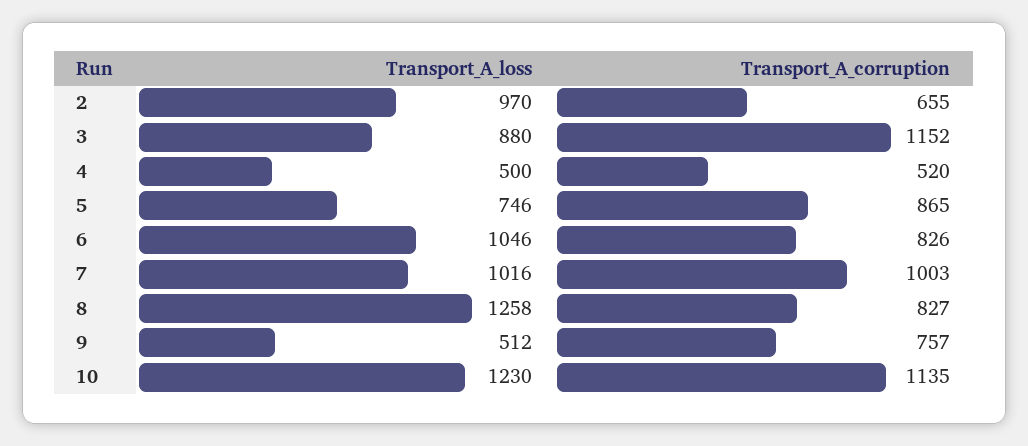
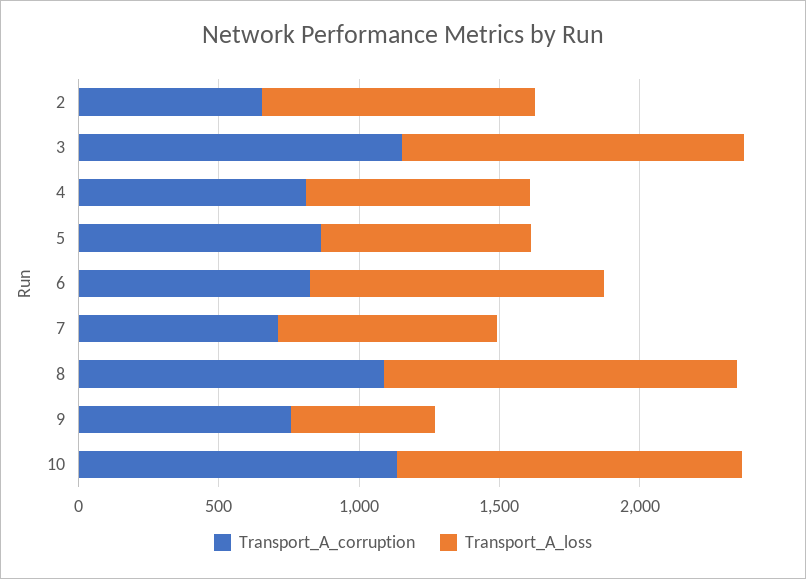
Transport_A_loss, 3: 880 -> 1200
Transport_A_loss, 4: 500 -> 800
Transport_A_corruption, 4: 520 -> 800
Transport_A_loss, 7: 1016 -> 800
Transport_A_corruption, 7: 1003 -> 700
Transport_A_corruption, 8: 827 -> 1100

